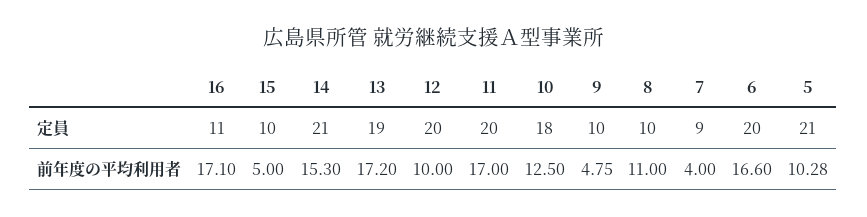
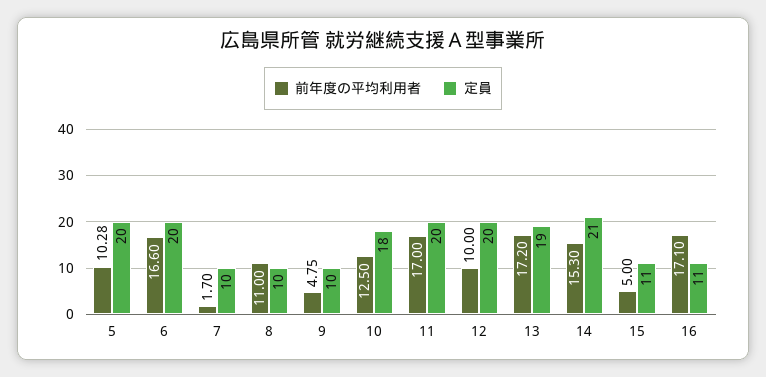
定員, 15: 10 -> 11
定員, 7: 9 -> 10
定員, 5: 21 -> 20
前年度の平均利用者, 7: 4 -> 1.7

